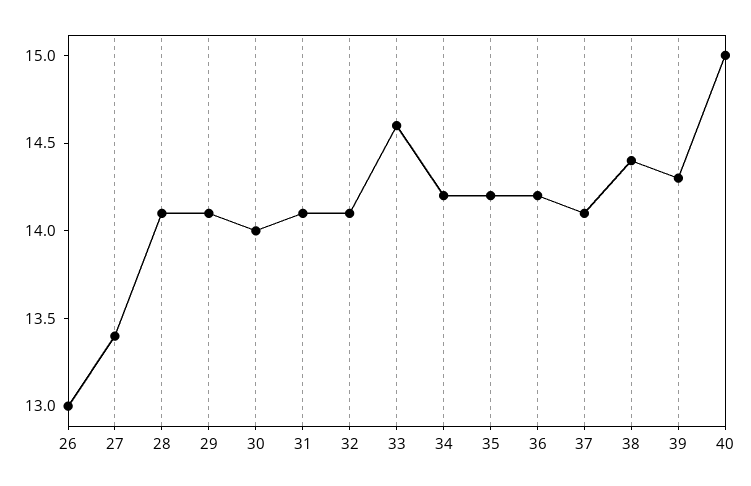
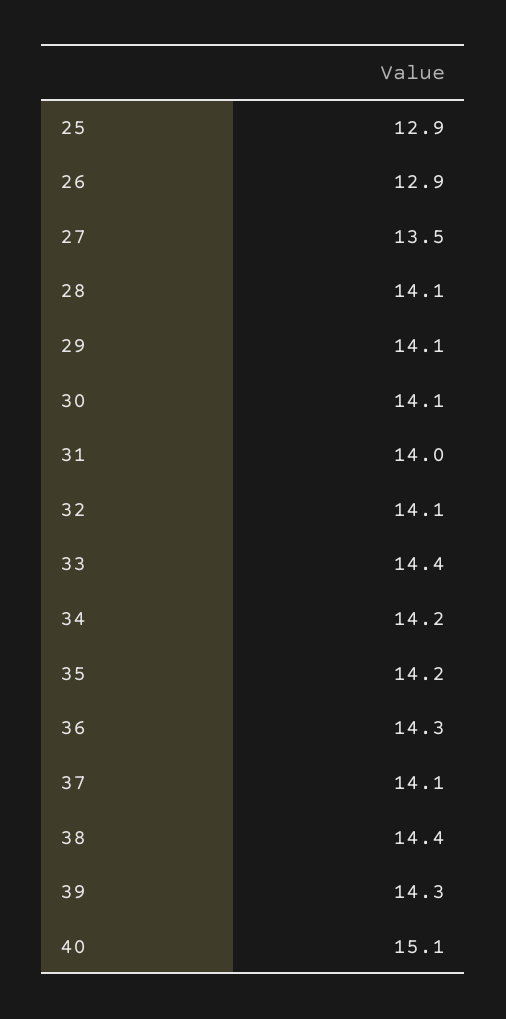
26: 13 -> 12.9
27: 13.4 -> 13.5
30: 14 -> 14.1
31: 14.1 -> 14
33: 14.6 -> 14.4
36: 14.2 -> 14.3
40: 15 -> 15.1
25: none -> 12.9

